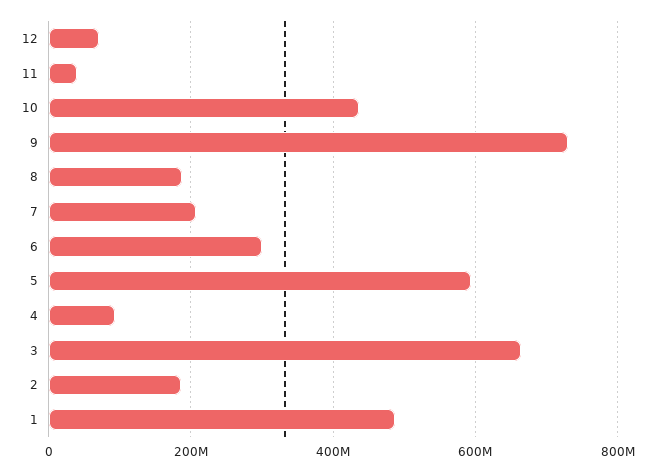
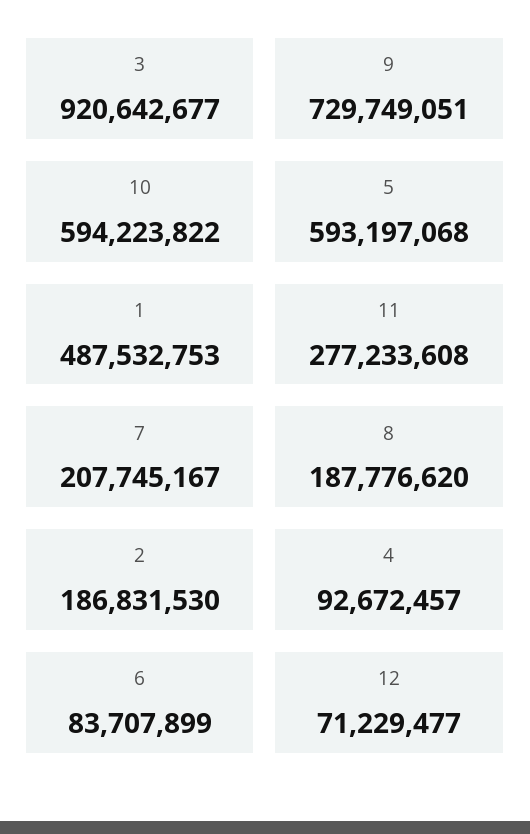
11: 40000000 -> 277233608
10: 440000000 -> 594223822
6: 300000000 -> 83707899
3: 660000000 -> 920642677

